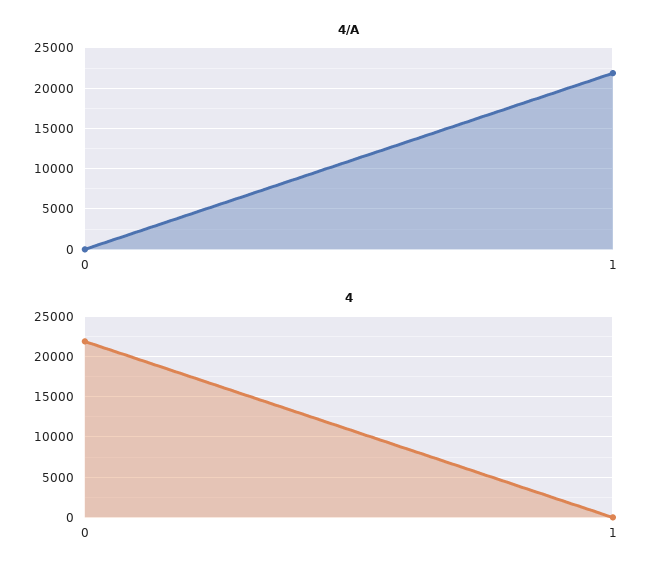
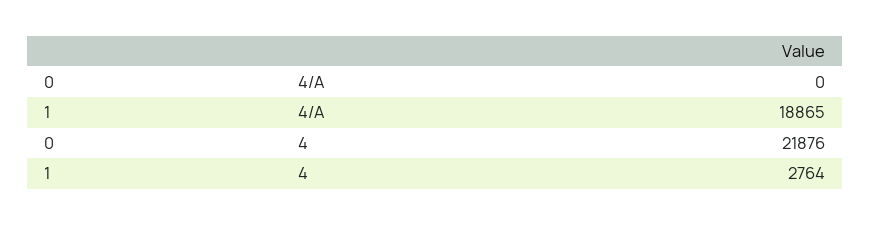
4/A, 1: 22000 -> 18865
4, 1: 0 -> 2764

